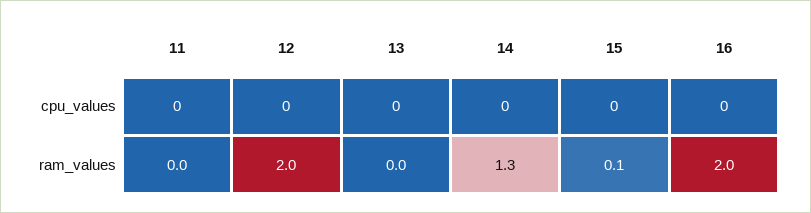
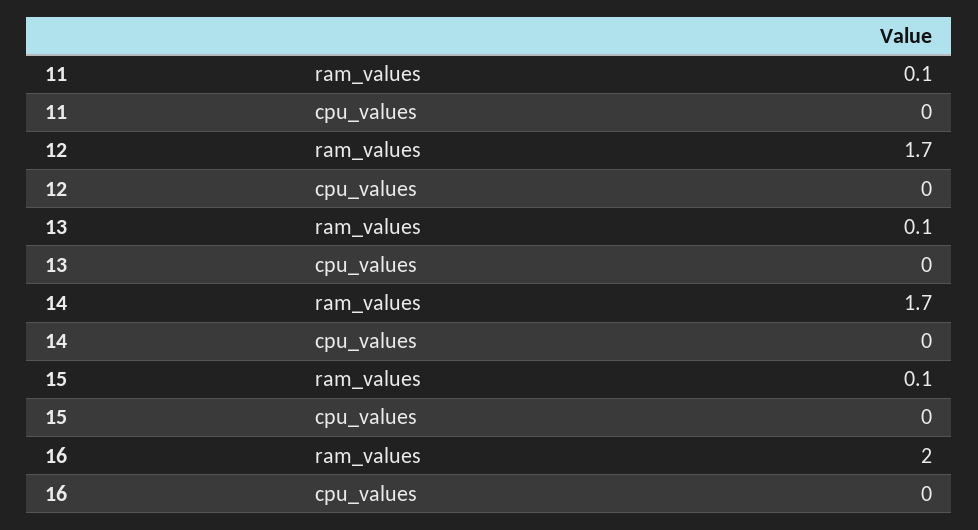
11, ram_values: 0 -> 0.1
12, ram_values: 2 -> 1.7
13, ram_values: 0 -> 0.1
14, ram_values: 1.3 -> 1.7

